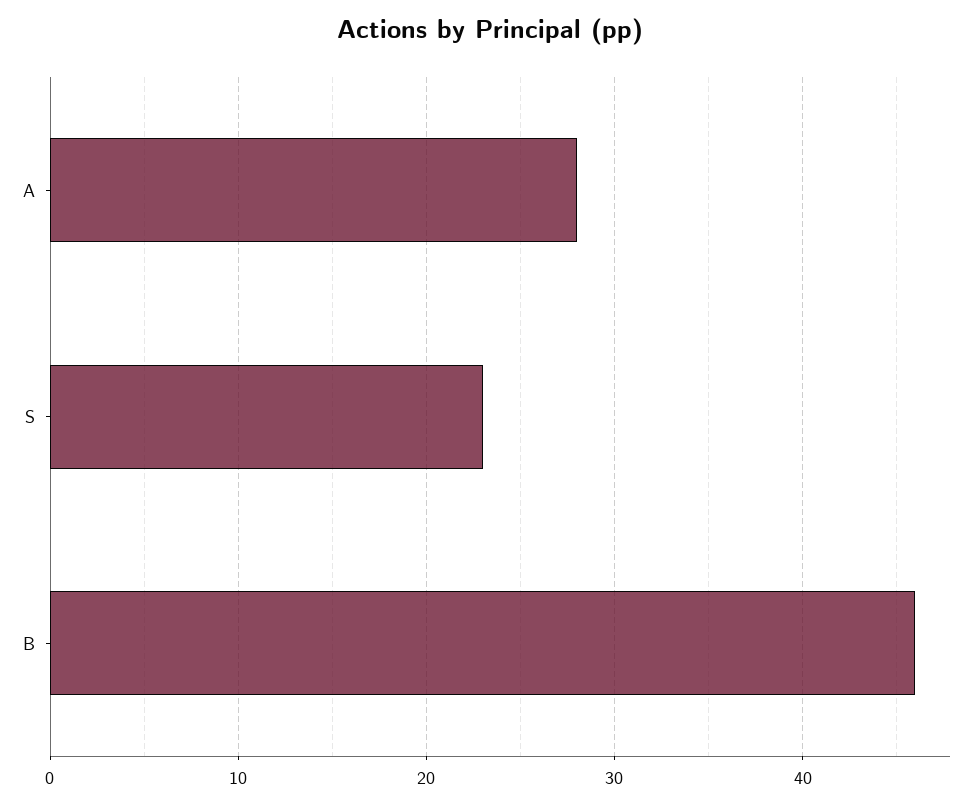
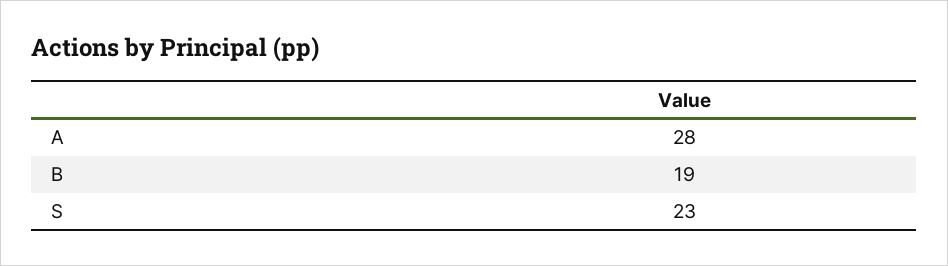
B: 46 -> 19

